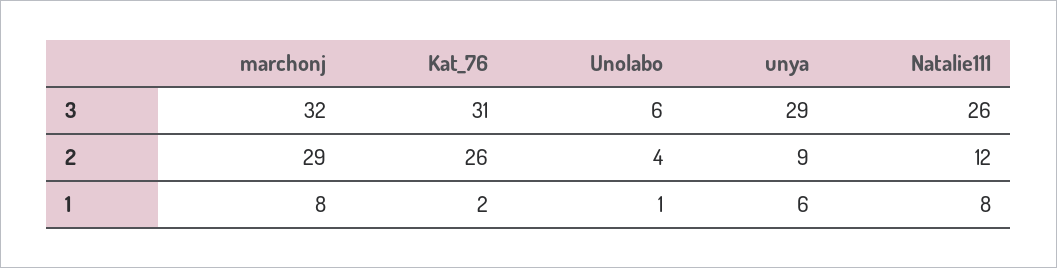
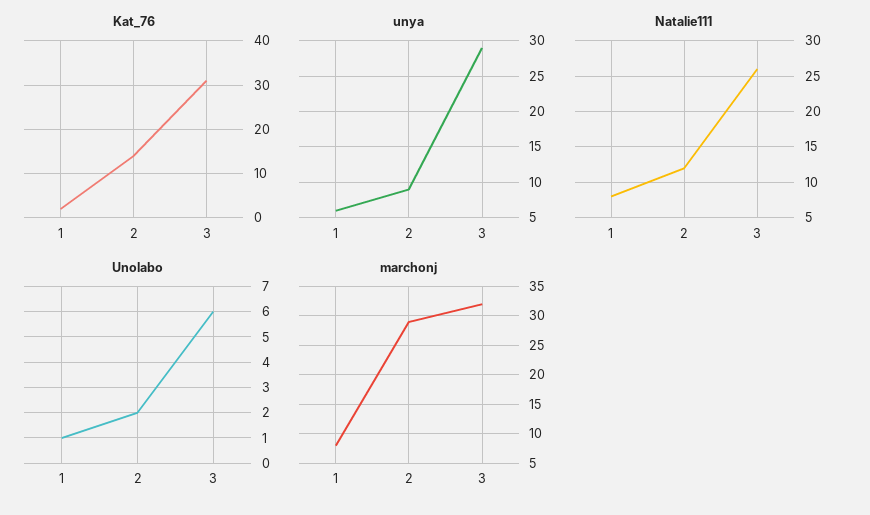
Kat_76, 2: 26 -> 15
Unolabo, 2: 4 -> 2

